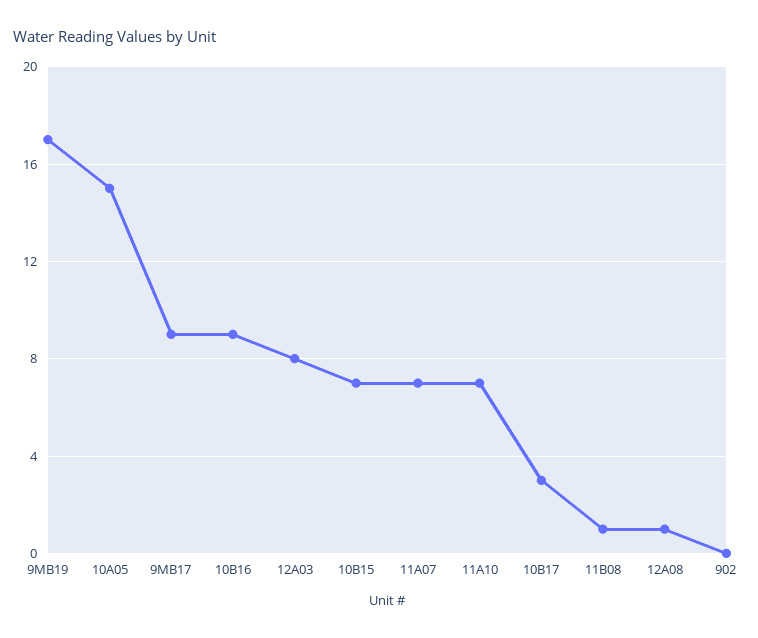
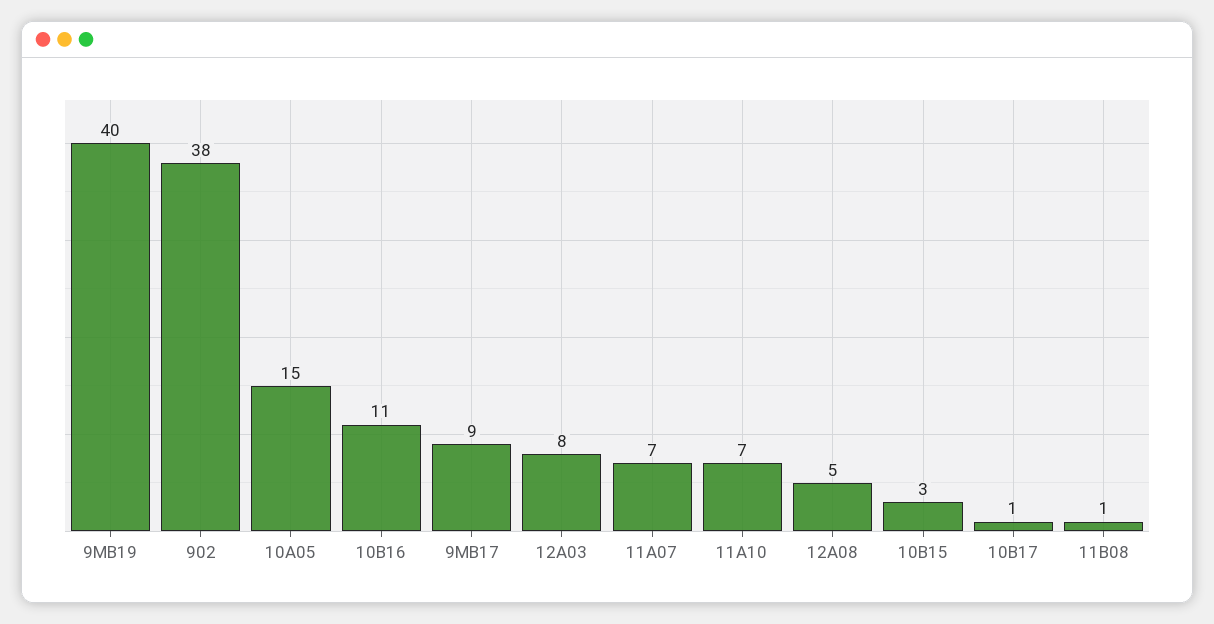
9MB19: 17 -> 40
10B16: 9 -> 11
10B15: 7 -> 3
10B17: 3 -> 1
12A08: 1 -> 5
902: 0 -> 38

